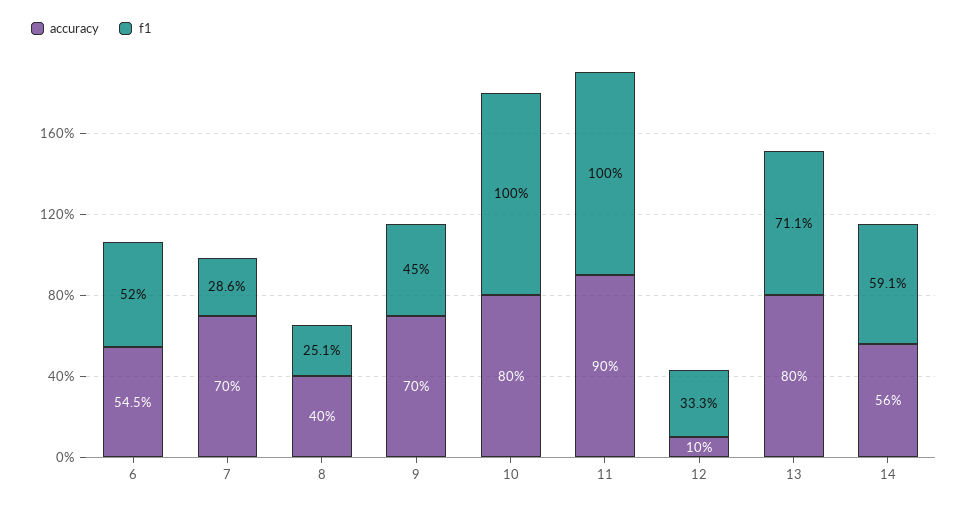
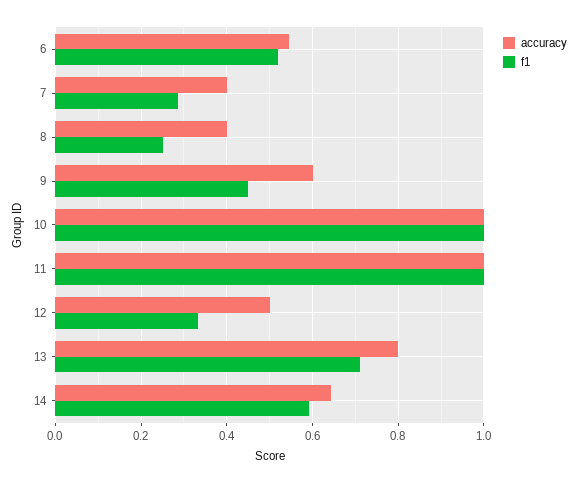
accuracy, 7: 0.7 -> 0.4
accuracy, 9: 0.7 -> 0.6
accuracy, 10: 0.8 -> 1
accuracy, 11: 0.9 -> 1
accuracy, 12: 0.1 -> 0.5
accuracy, 14: 0.56 -> 0.64

